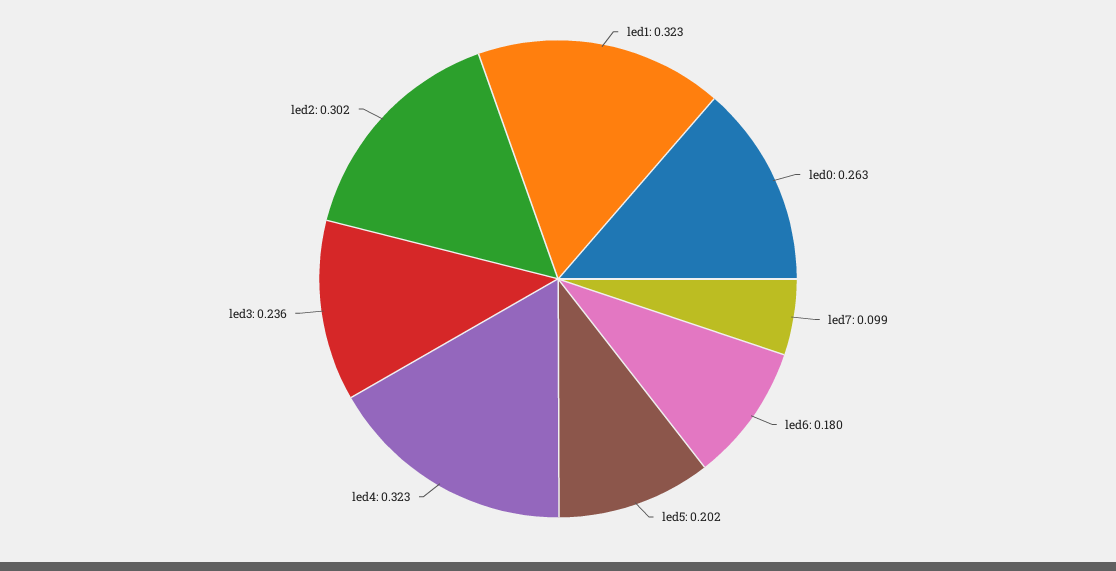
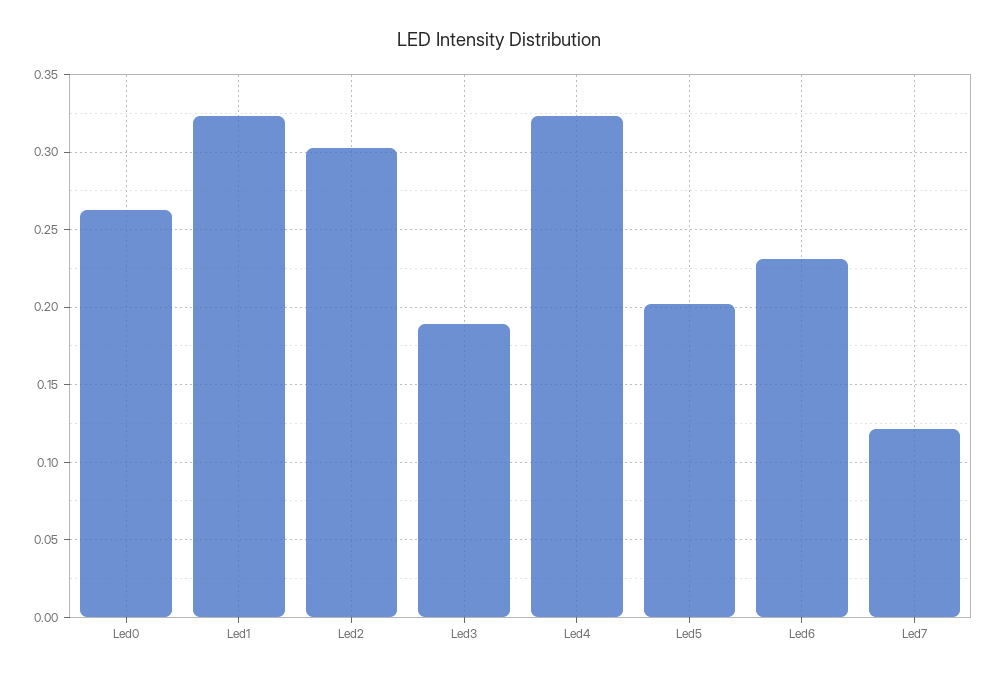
led7: 0.099 -> 0.12
led6: 0.18 -> 0.23
led3: 0.236 -> 0.19

